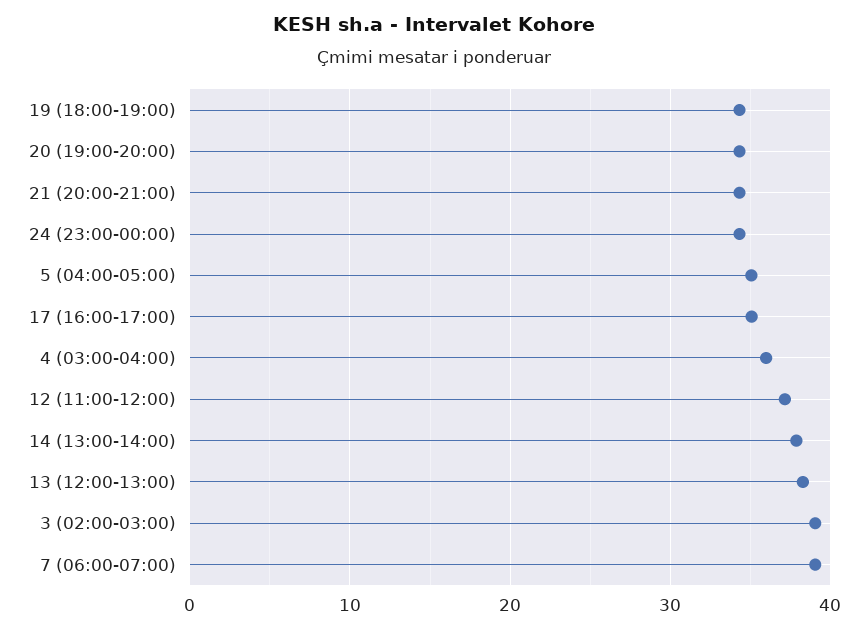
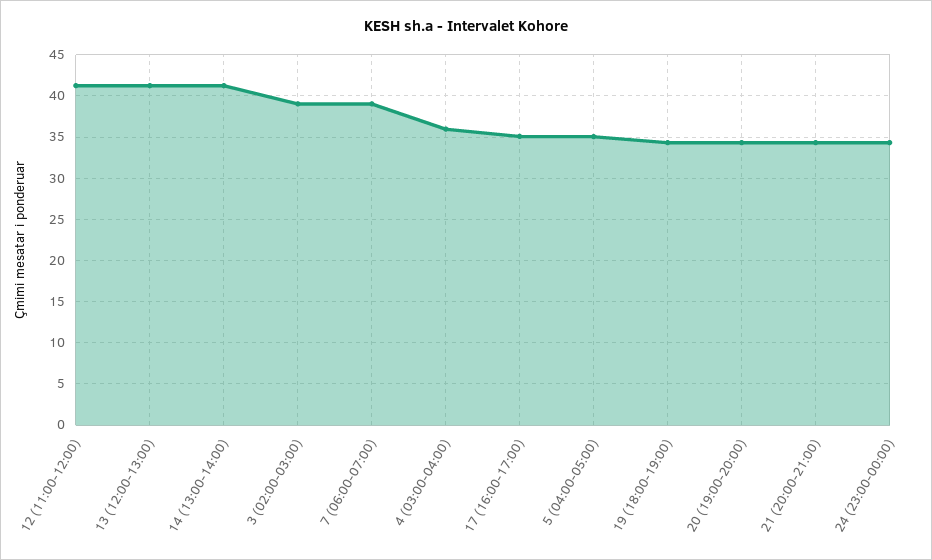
12 (11:00-12:00): 37 -> 41
14 (13:00-14:00): 38 -> 41
13 (12:00-13:00): 38 -> 41

